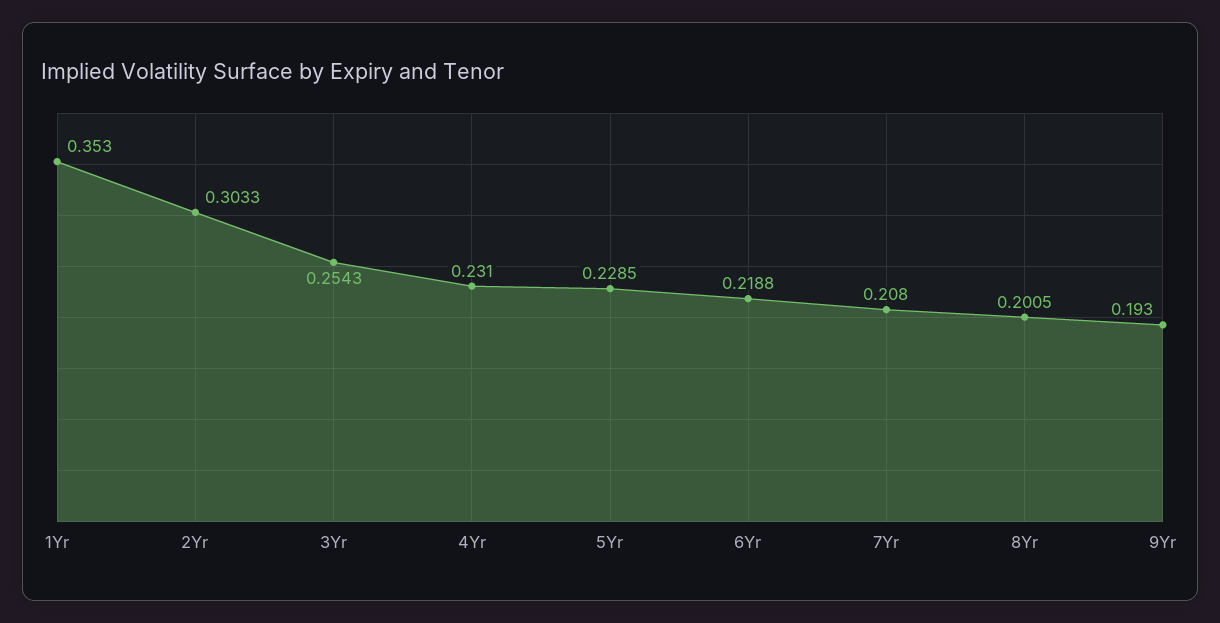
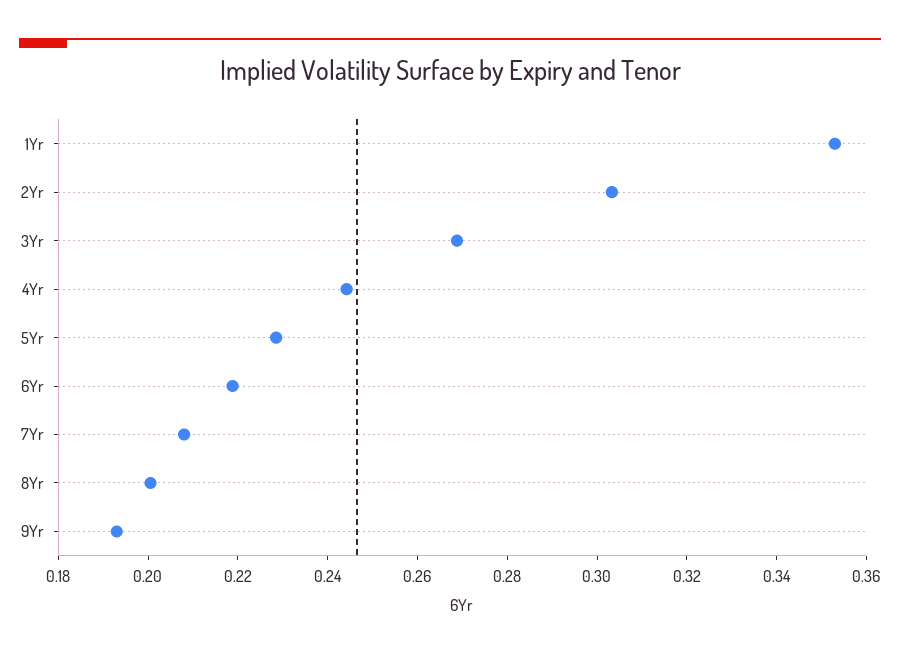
3Yr: 0.2543 -> 0.27
4Yr: 0.231 -> 0.245

